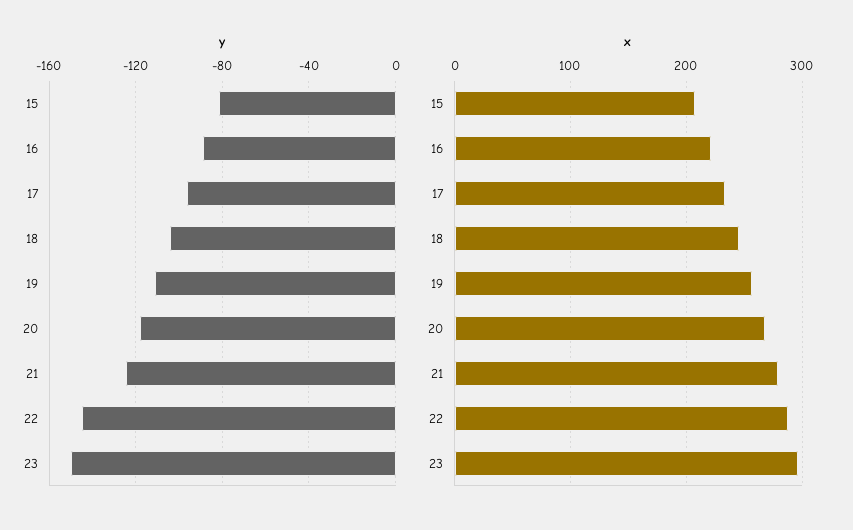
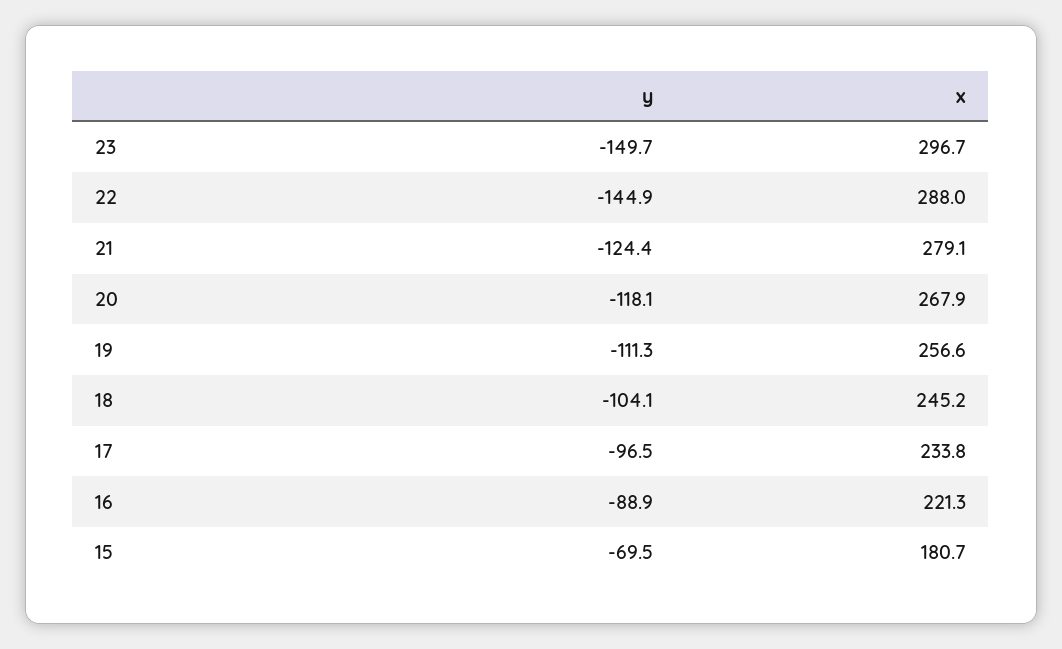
y, 15: -80 -> -69.5
x, 15: 210 -> 180.7

